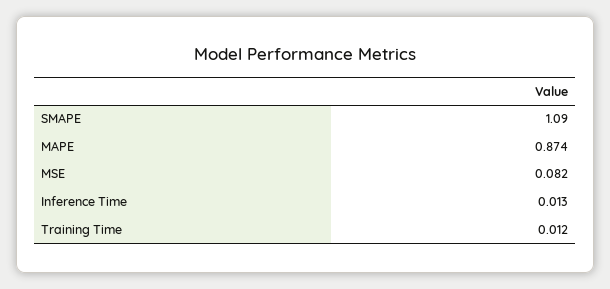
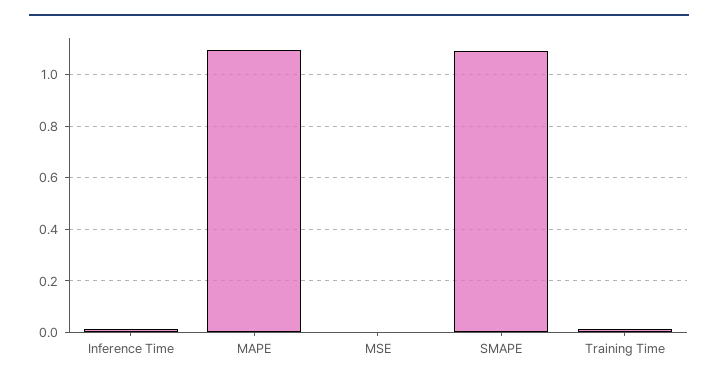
MAPE: 0.874 -> 1.1
MSE: 0.082 -> 0

